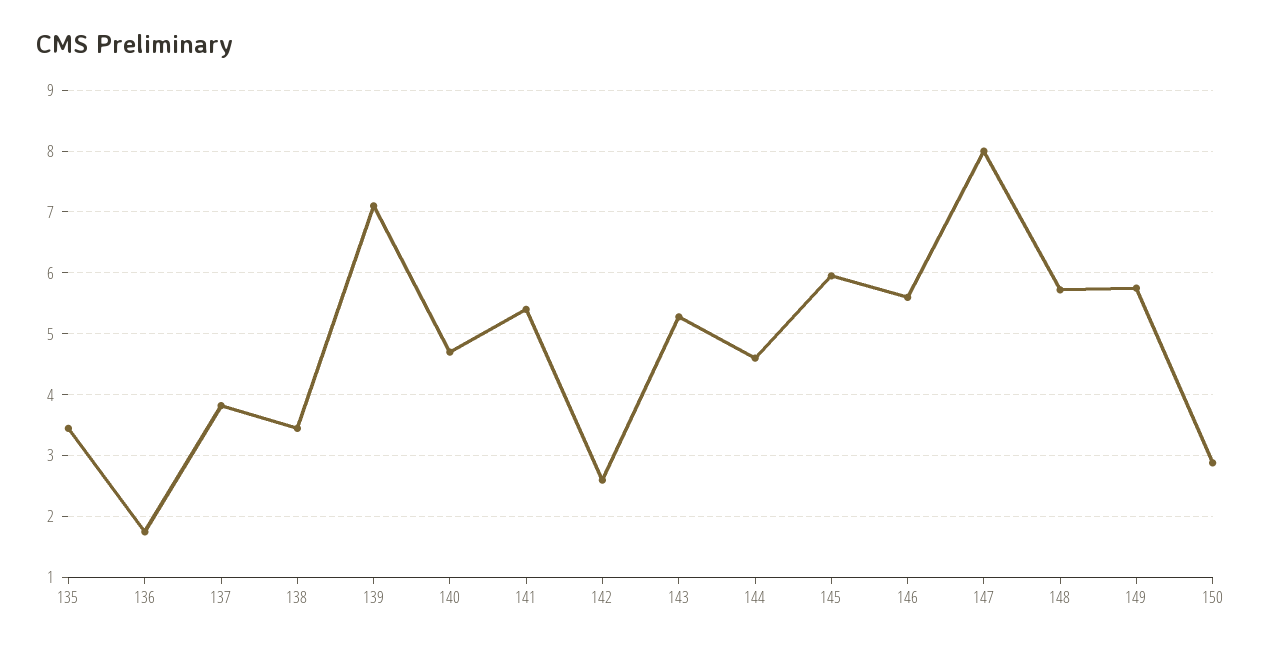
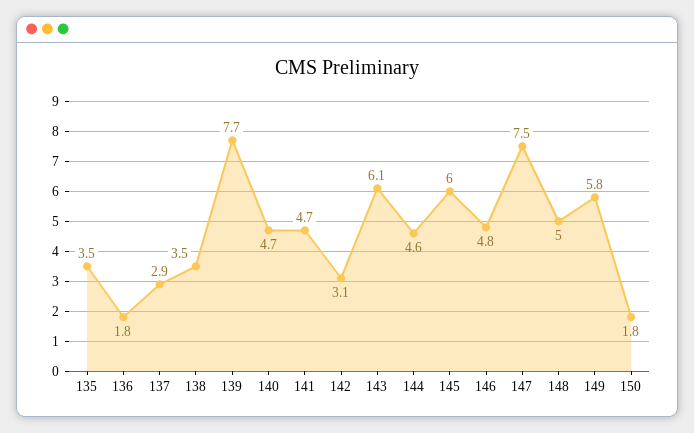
137: 3.8 -> 2.9
139: 7.1 -> 7.7
141: 5.4 -> 4.7
142: 2.6 -> 3.1
143: 5.3 -> 6.1
146: 5.6 -> 4.8
147: 8 -> 7.5
148: 5.7 -> 5
150: 2.9 -> 1.8

